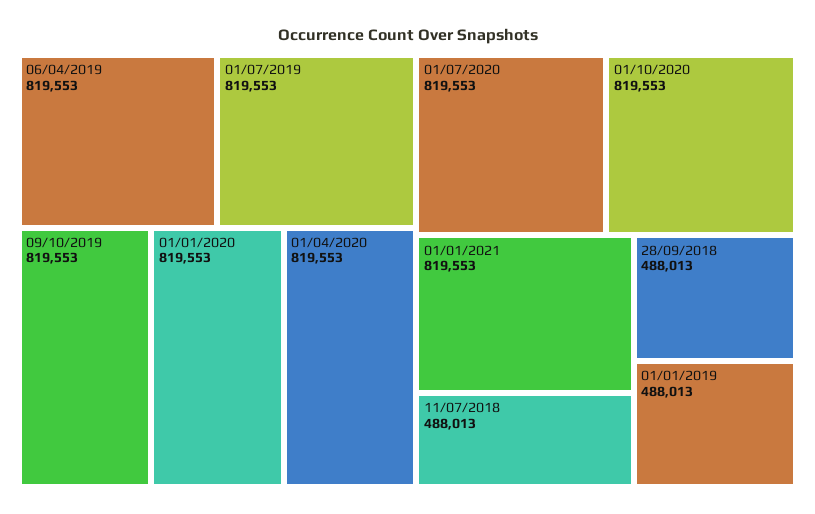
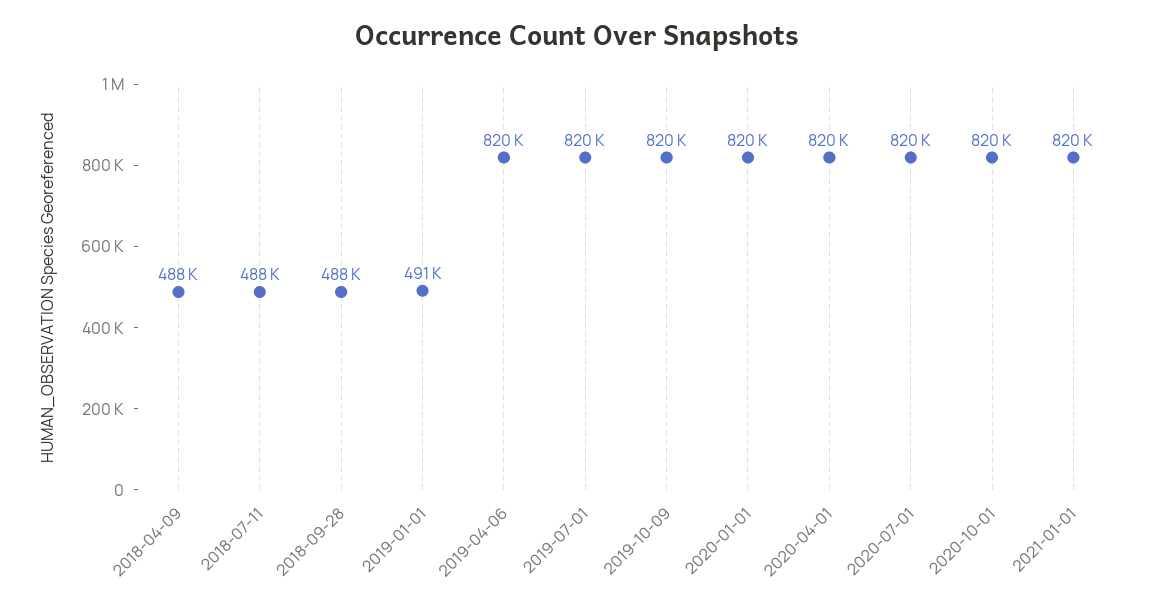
01/01/2019: 488013 -> 491000
2018-04-09: none -> 488000

